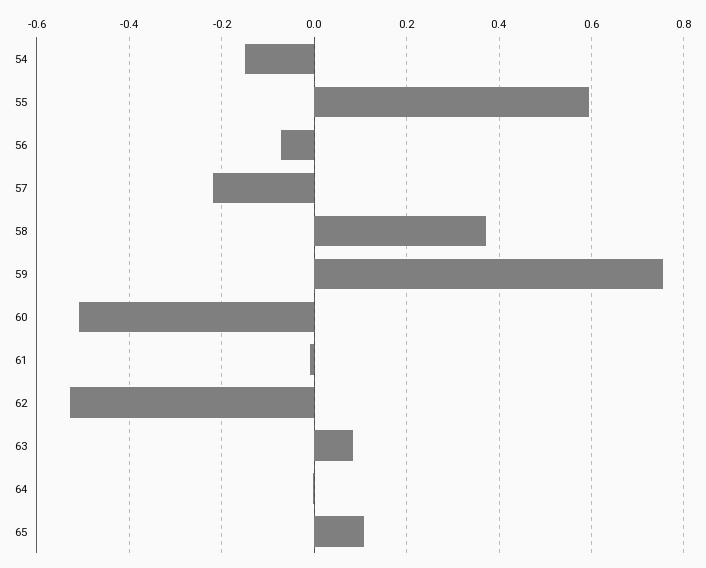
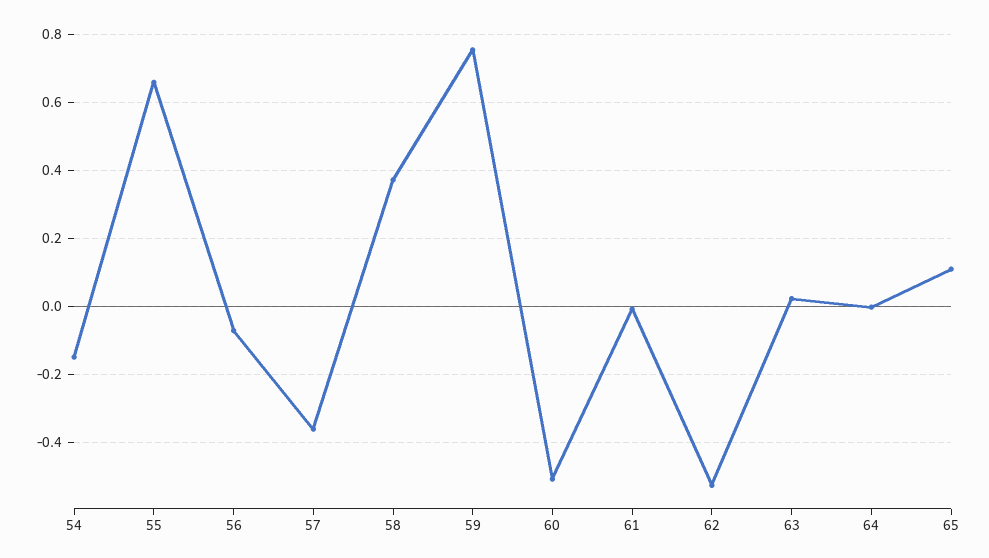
55: 0.6 -> 0.66
57: -0.22 -> -0.36
63: 0.08 -> 0.02

